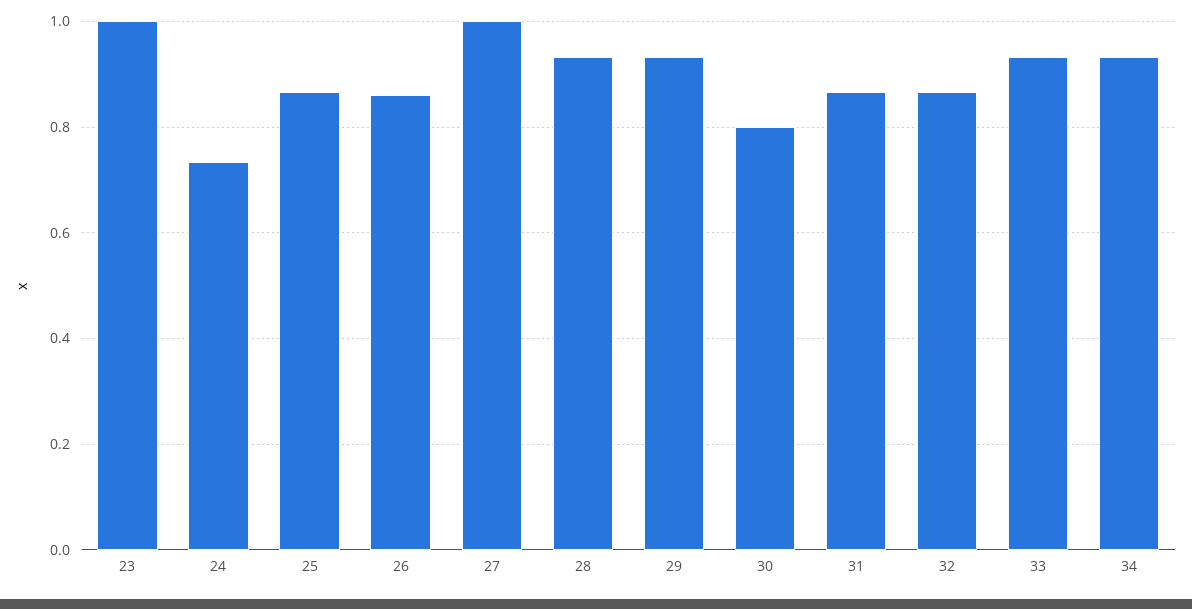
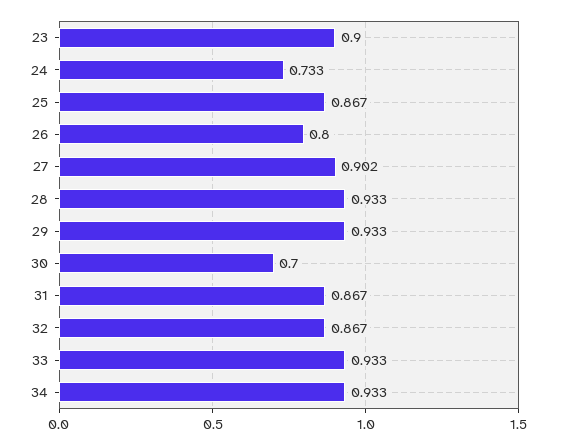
23: 1 -> 0.9
26: 0.86 -> 0.8
27: 1 -> 0.902
30: 0.8 -> 0.7

